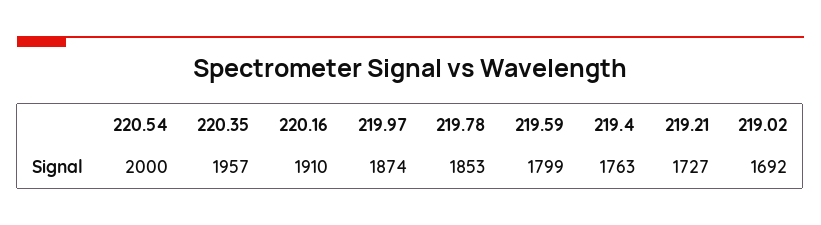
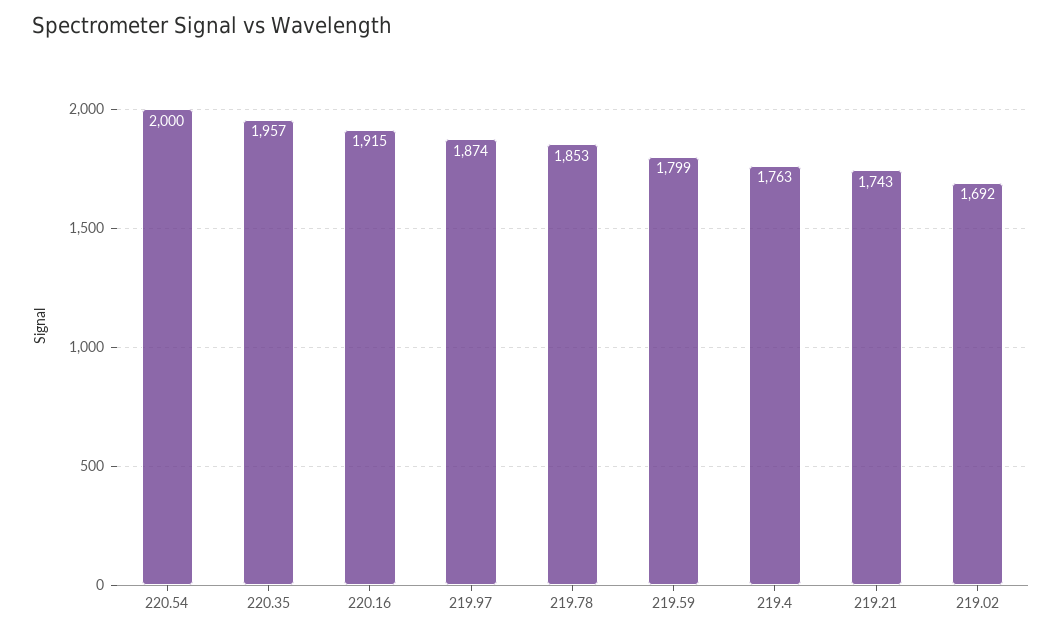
220.16: 1910 -> 1915
219.21: 1727 -> 1743

